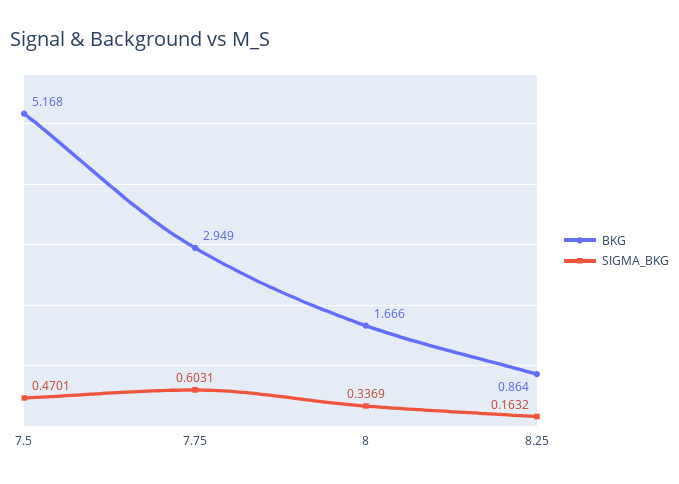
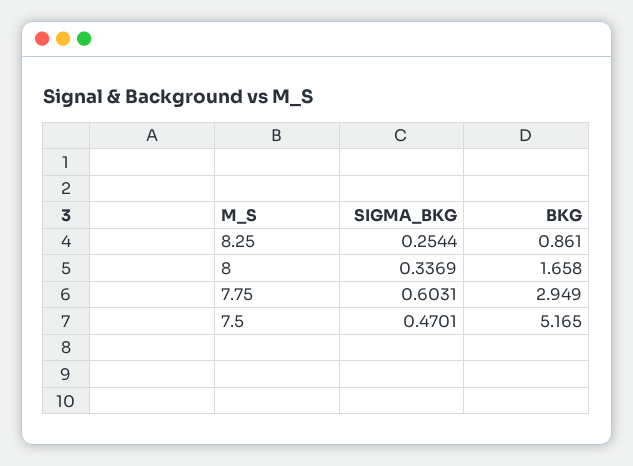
BKG, 7.5: 5.168 -> 5.165
BKG, 8: 1.666 -> 1.658
BKG, 8.25: 0.864 -> 0.861
SIGMA_BKG, 8.25: 0.1632 -> 0.2544

